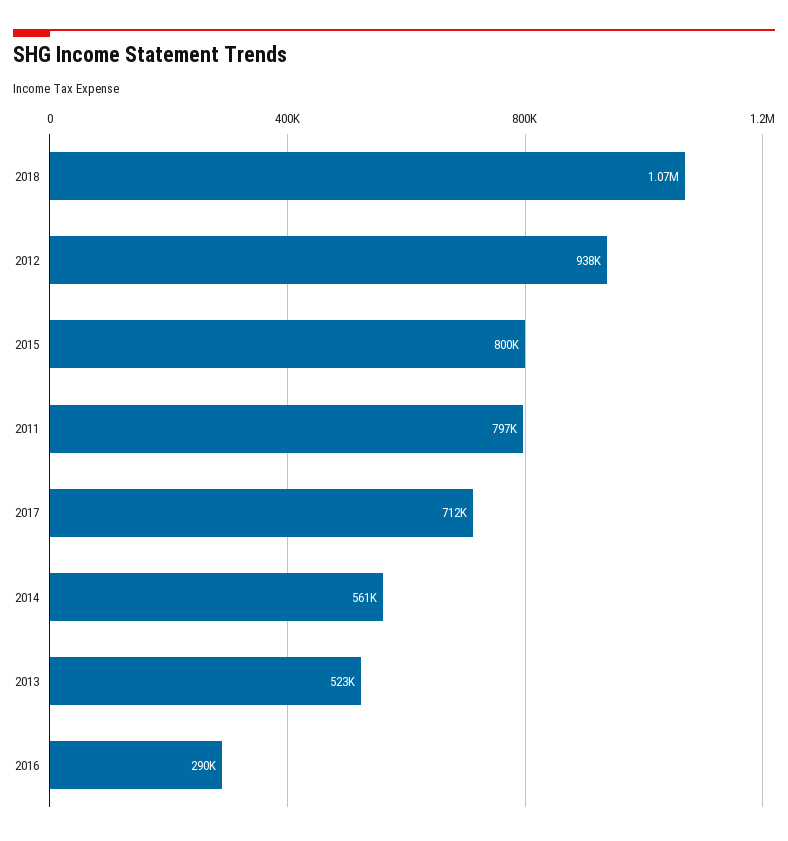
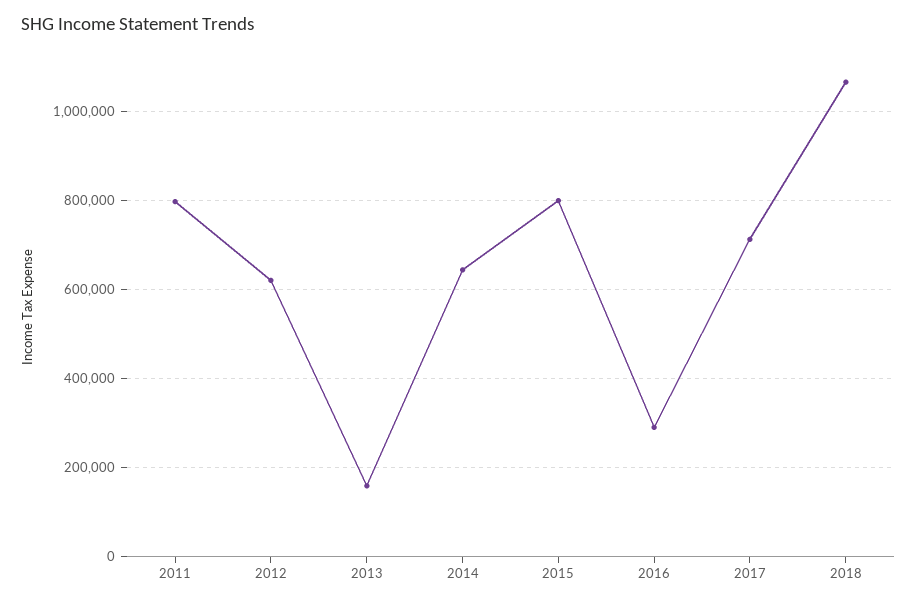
2012: 938000 -> 620000
2014: 561000 -> 640000
2013: 523000 -> 160000

